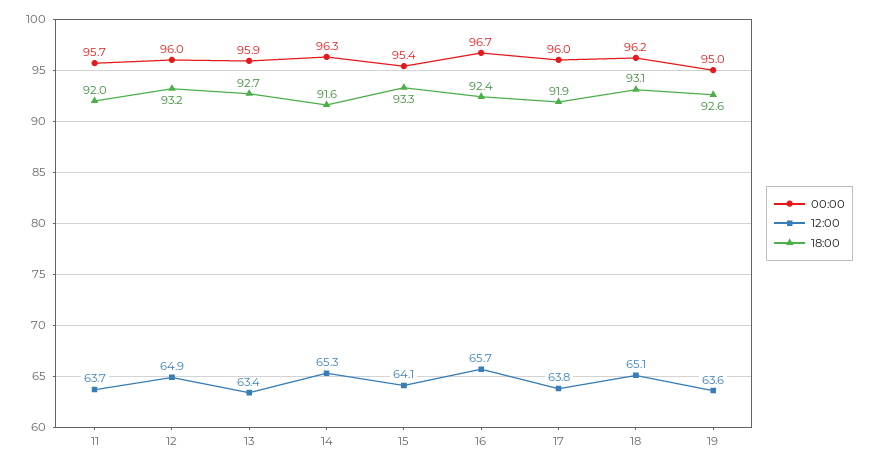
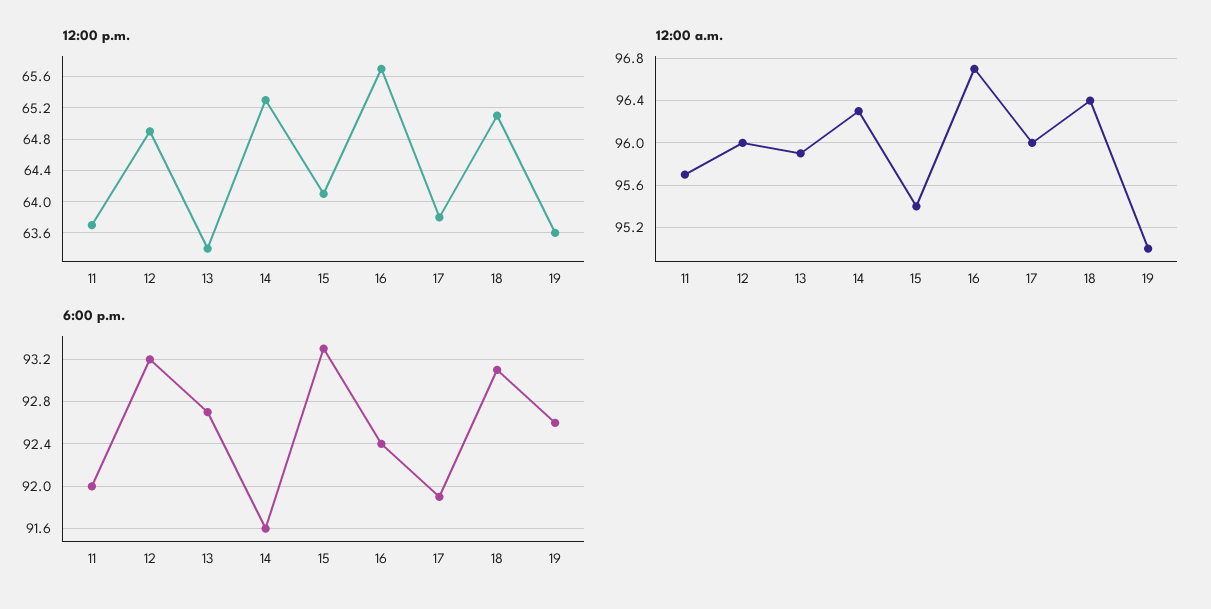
00:00, 18: 96.2 -> 96.4

